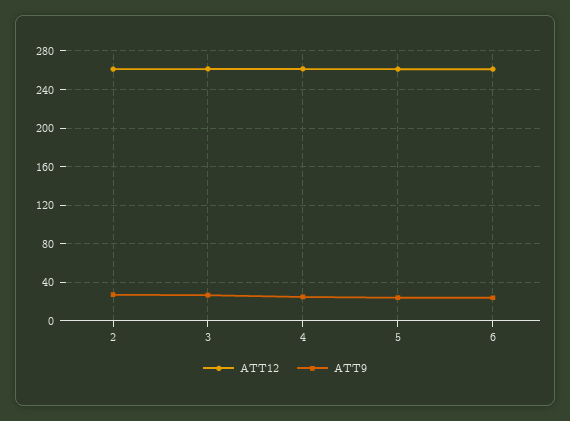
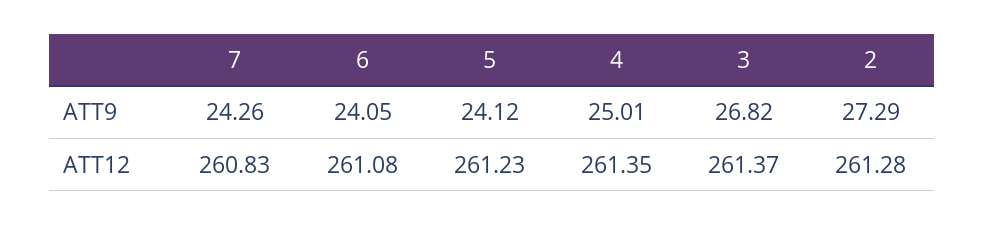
ATT9, 7: none -> 24.26
ATT12, 7: none -> 260.83

